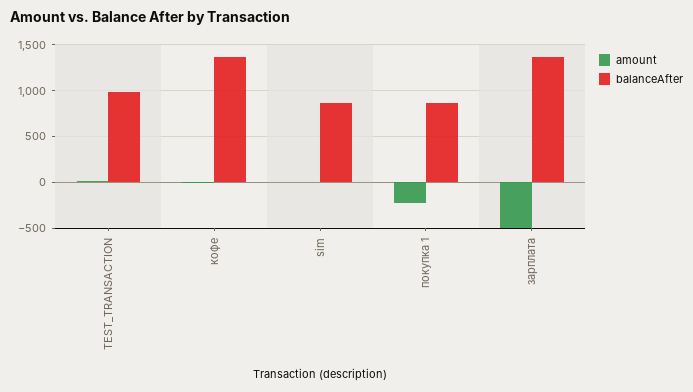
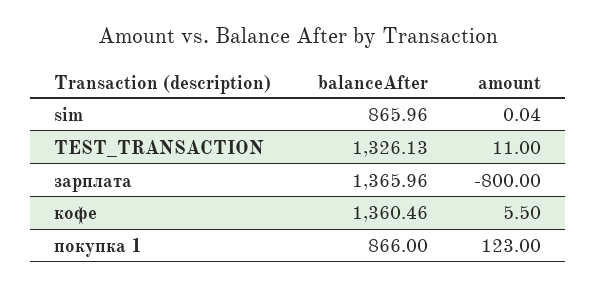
balanceAfter, TEST_TRANSACTION: 1000 -> 1326.13
amount, покупка 1: -200 -> 123
amount, зарплата: -500 -> -800

